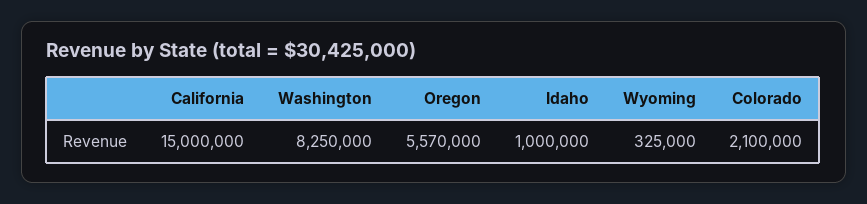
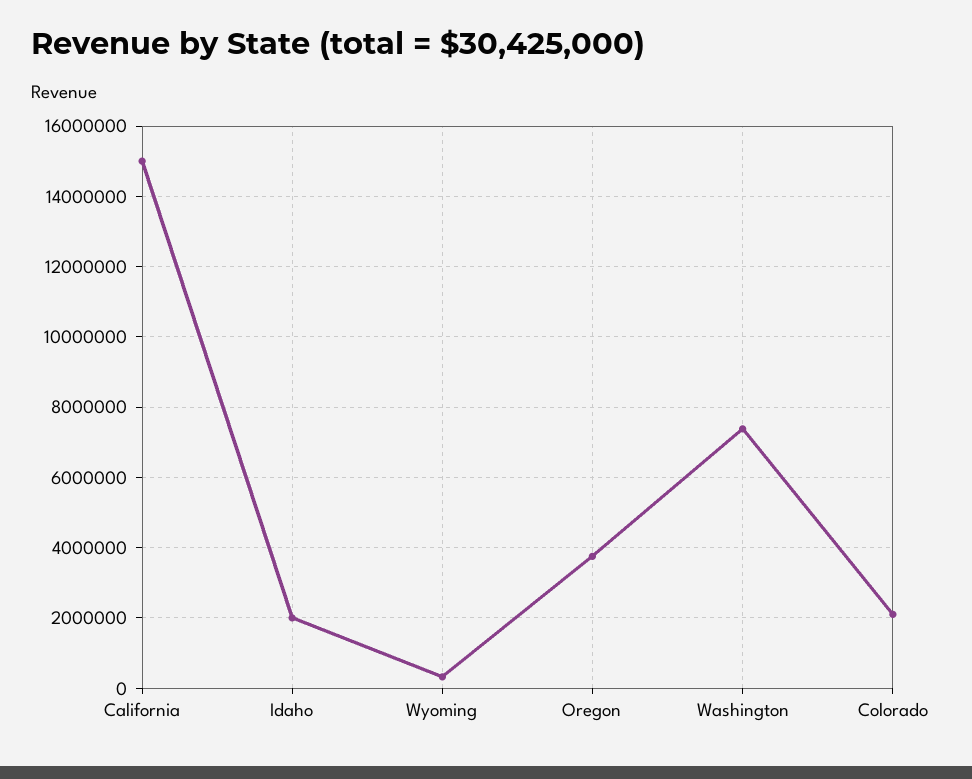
Washington: 8250000 -> 7400000
Oregon: 5570000 -> 3800000
Idaho: 1000000 -> 2000000

